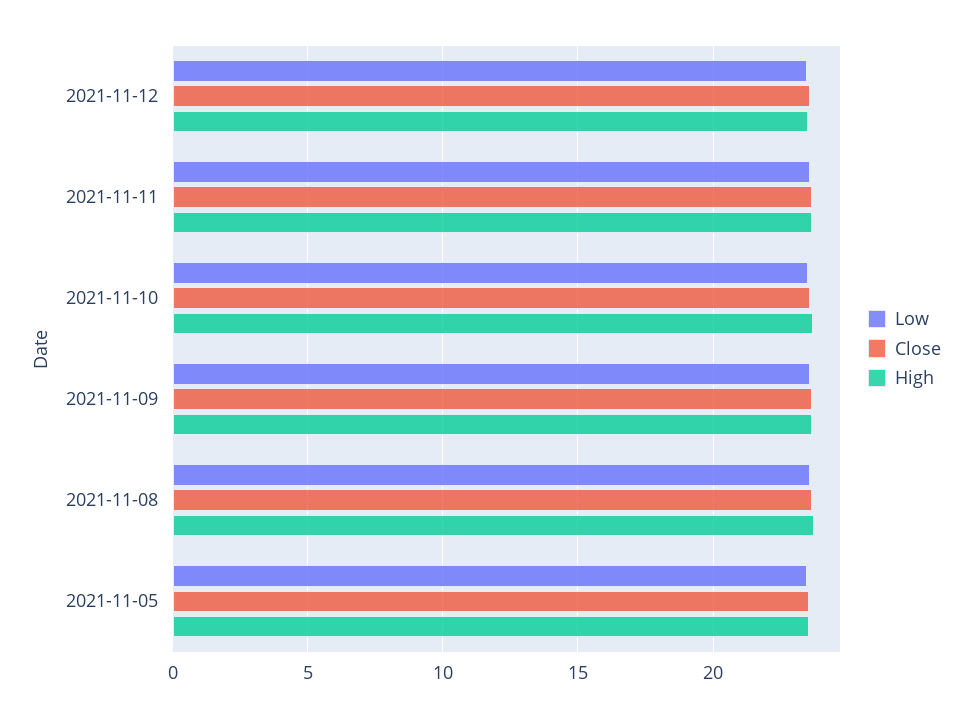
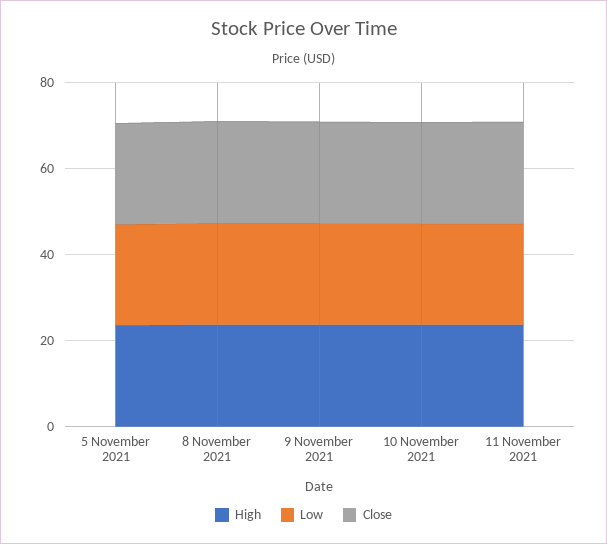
Low, 2021-11-12: 23.5 -> none
Close, 2021-11-12: 23.5 -> none
High, 2021-11-12: 23.5 -> none

